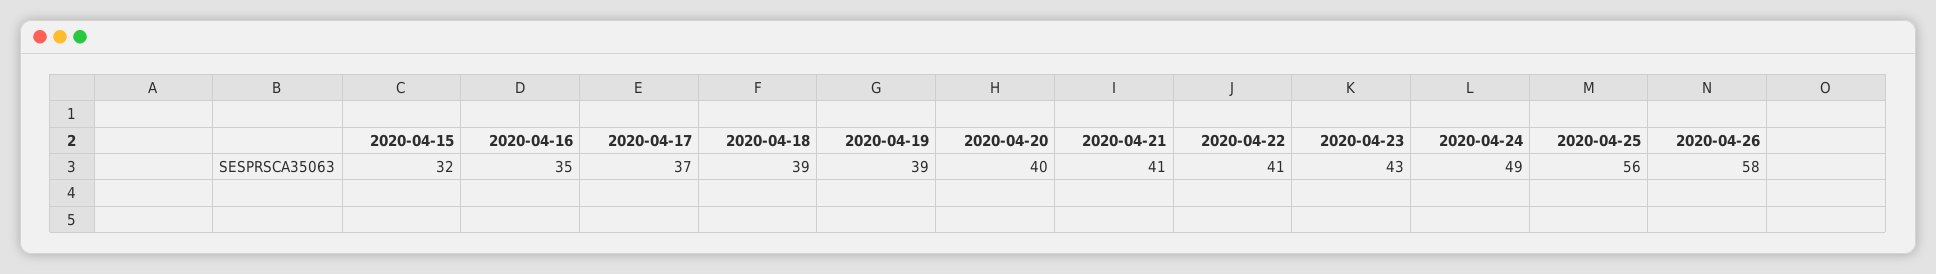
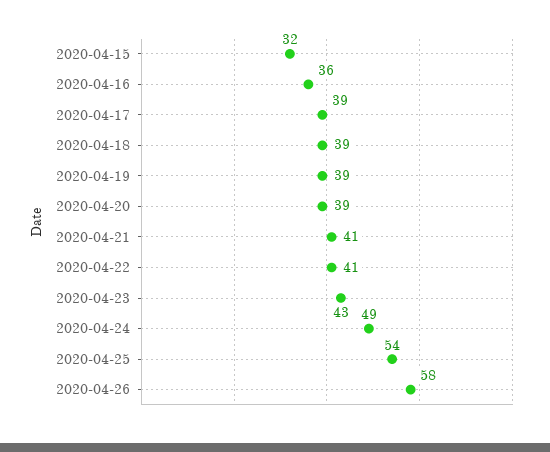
2020-04-16: 35 -> 36
2020-04-17: 37 -> 39
2020-04-20: 40 -> 39
2020-04-25: 56 -> 54

